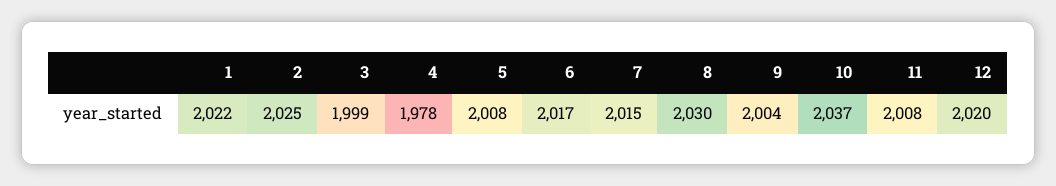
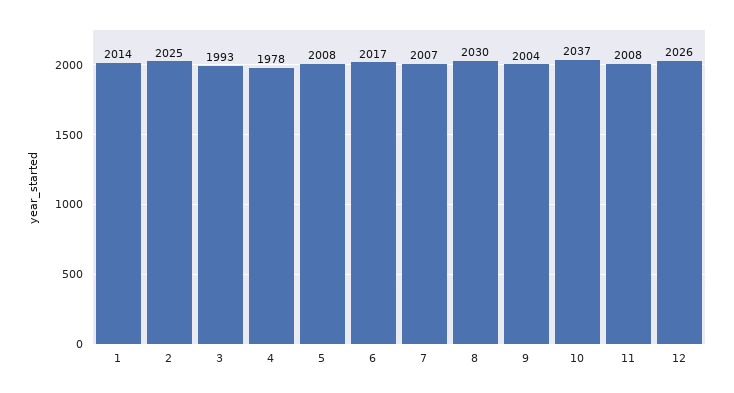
1: 2022 -> 2014
3: 1999 -> 1993
7: 2015 -> 2007
12: 2020 -> 2026

